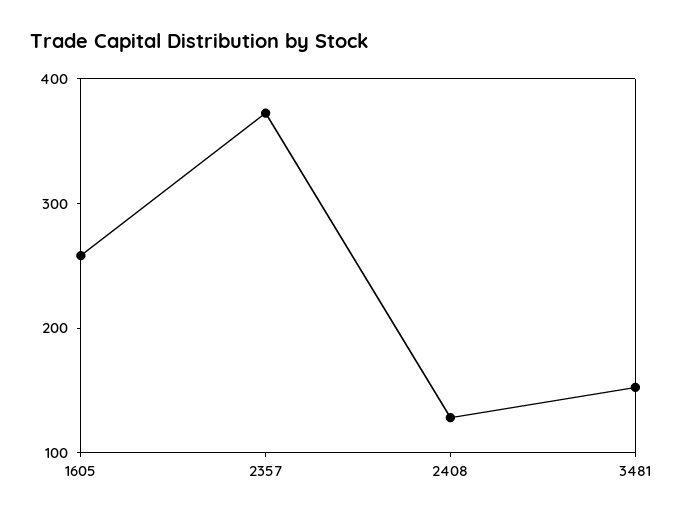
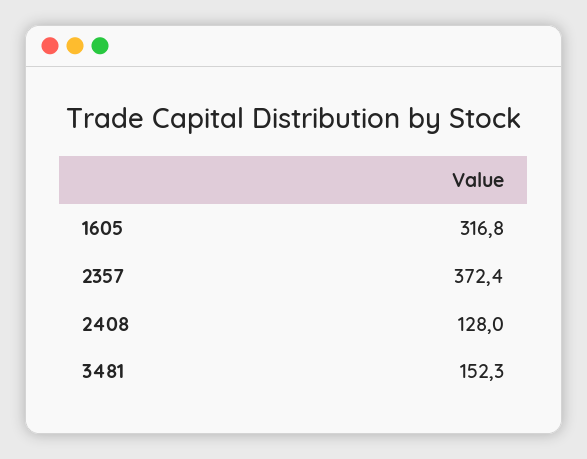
1605: 260 -> 316.8

